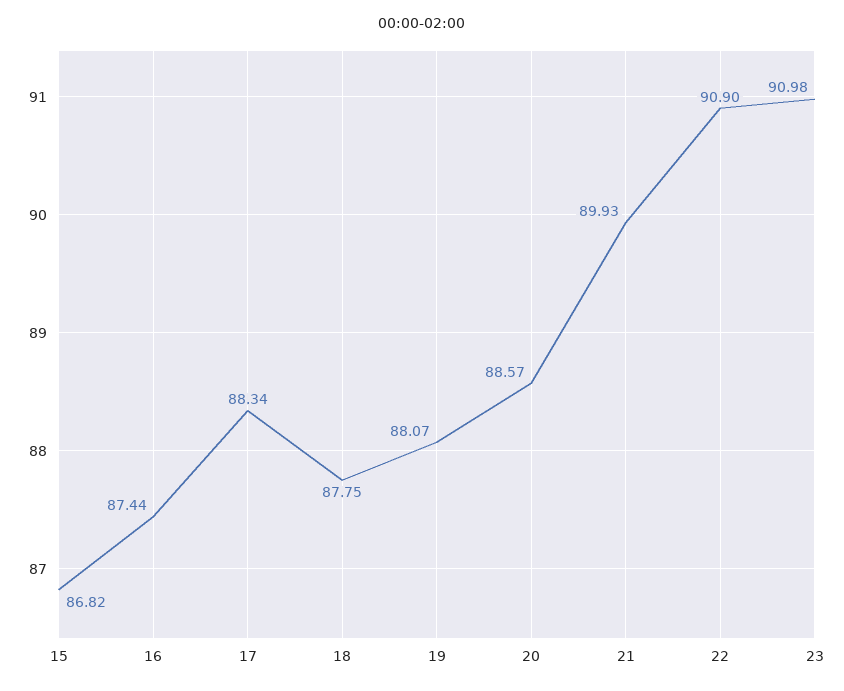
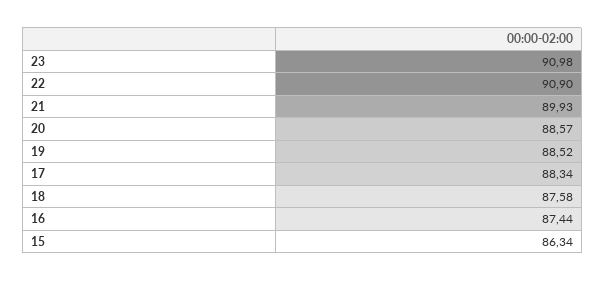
15: 86.82 -> 86.34
18: 87.75 -> 87.58
19: 88.07 -> 88.52

